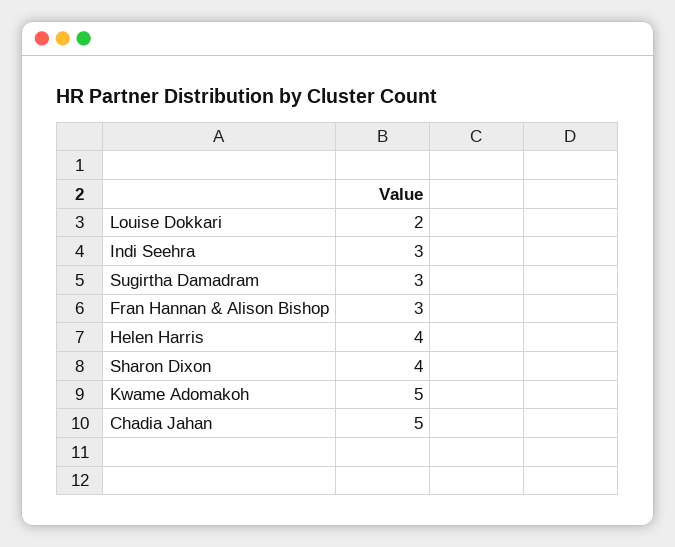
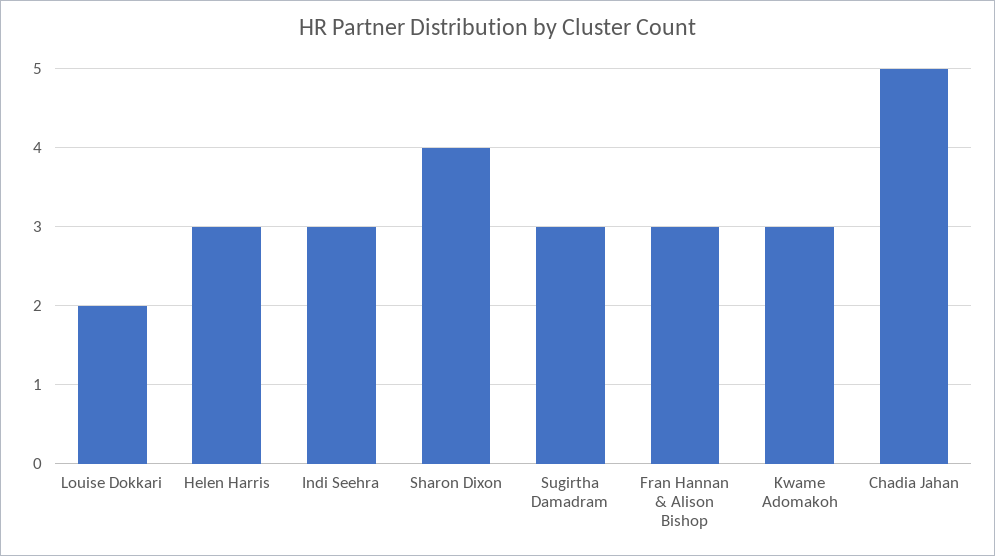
Helen Harris: 4 -> 3
Kwame Adomakoh: 5 -> 3

